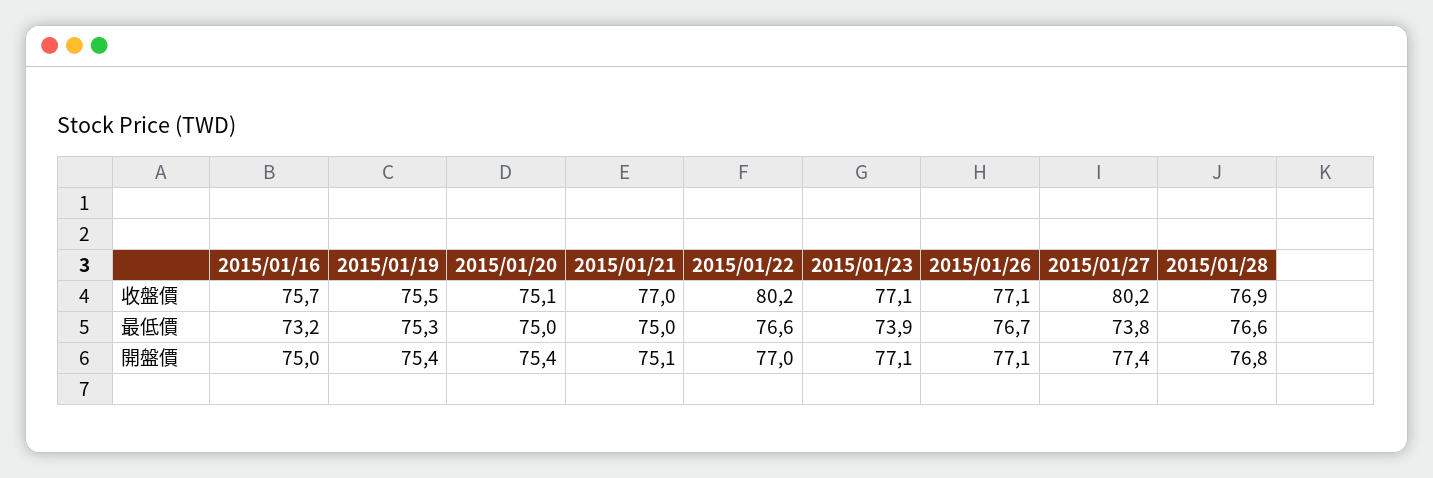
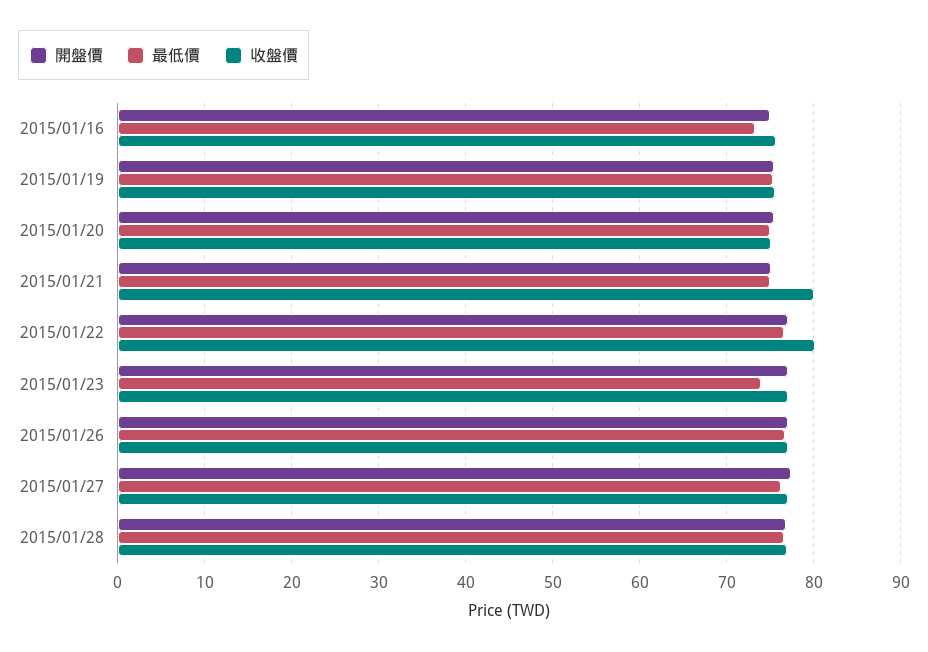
收盤價, 2015/01/21: 77 -> 80
收盤價, 2015/01/27: 80.2 -> 77
最低價, 2015/01/27: 73.8 -> 76

